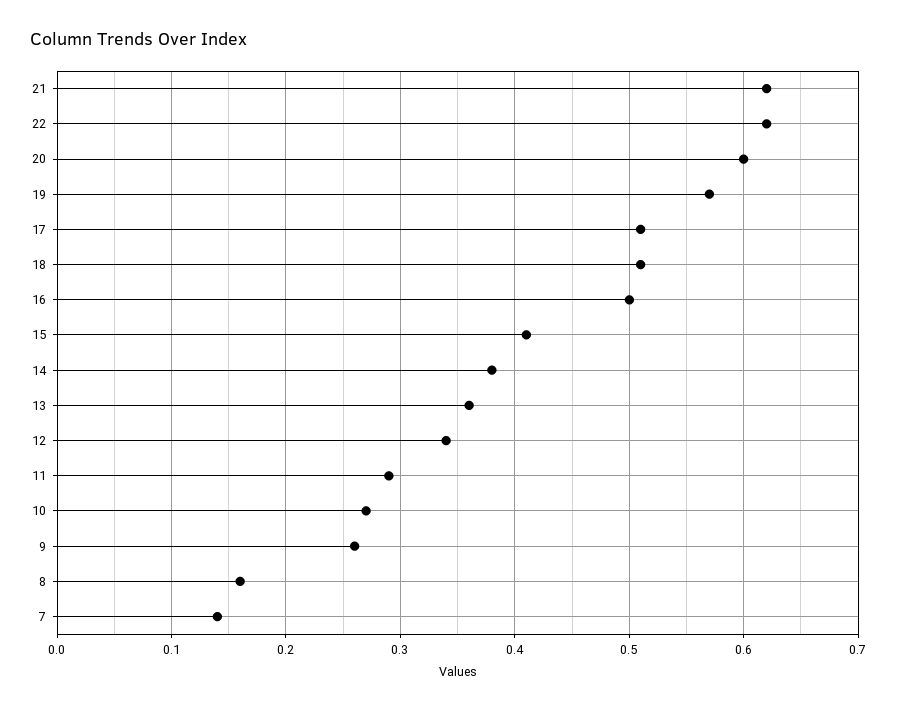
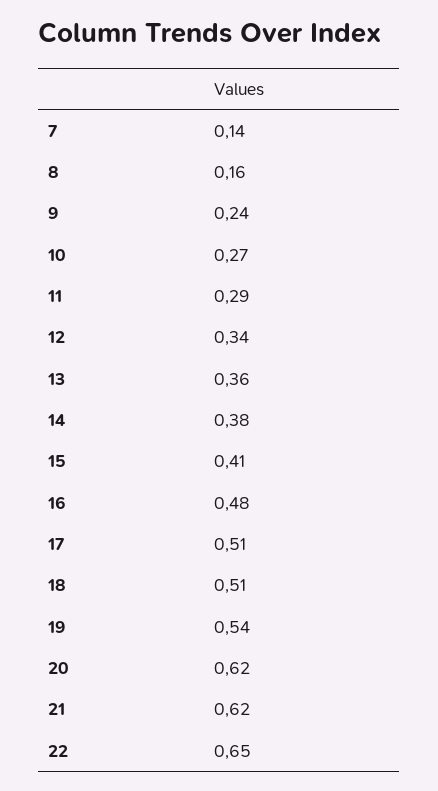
22: 0.62 -> 0.65
20: 0.6 -> 0.62
19: 0.57 -> 0.54
16: 0.5 -> 0.48
9: 0.26 -> 0.24

